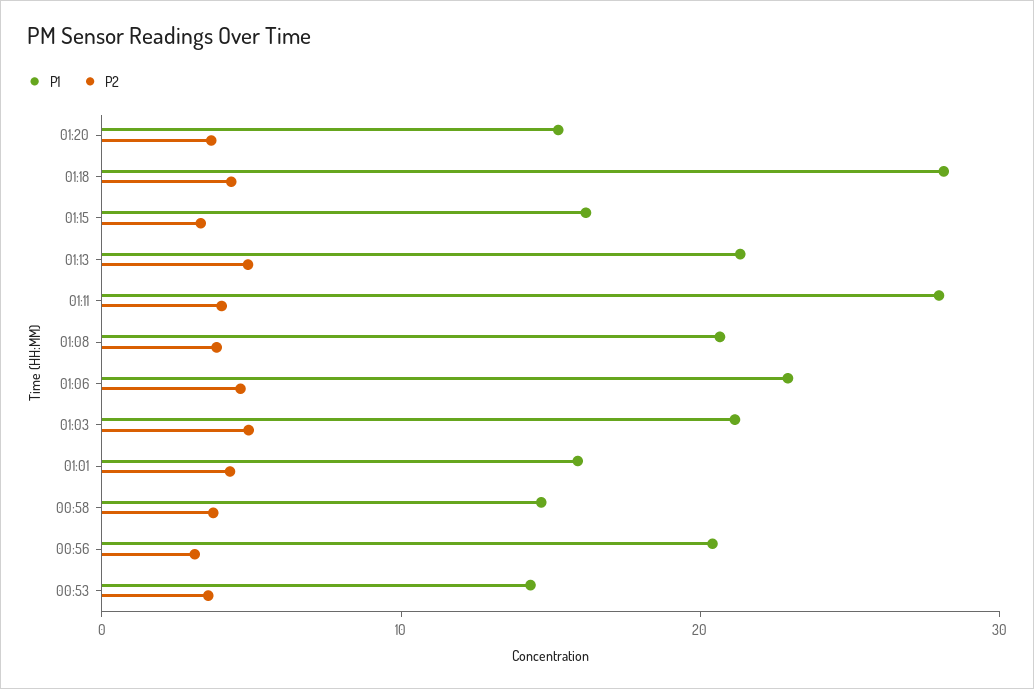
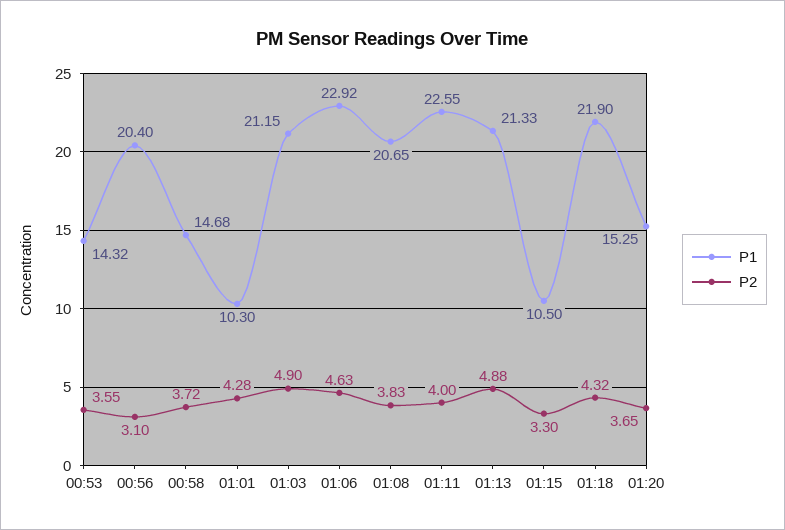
P1, 01:18: 28 -> 21.9
P1, 01:15: 16 -> 10.5
P1, 01:11: 28 -> 22.55
P1, 01:01: 16 -> 10.3

